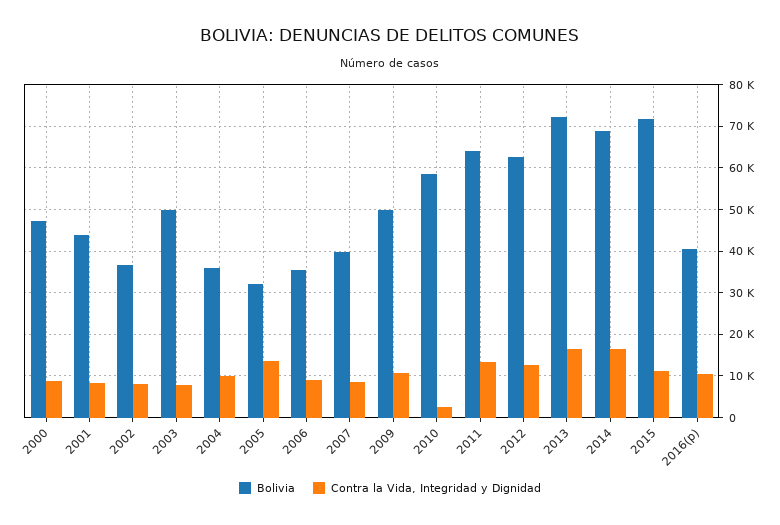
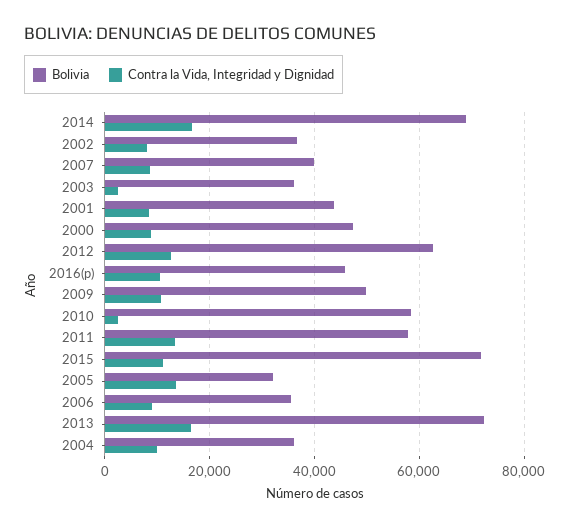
Bolivia, 2003: 50000 -> 36000
Contra la Vida, Integridad y Dignidad, 2003: 8000 -> 2000
Bolivia, 2011: 64000 -> 58000
Bolivia, 2016(p): 40000 -> 46000

